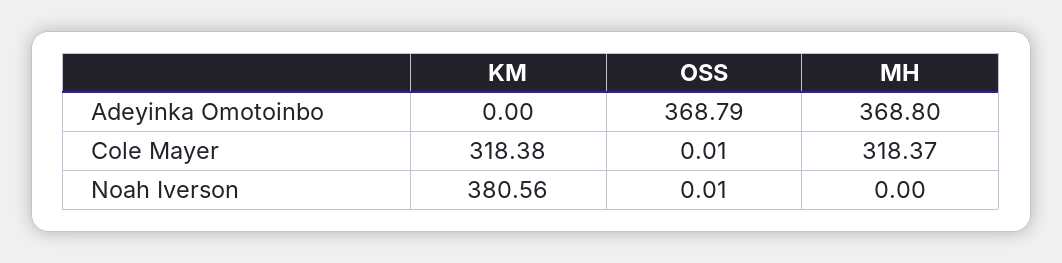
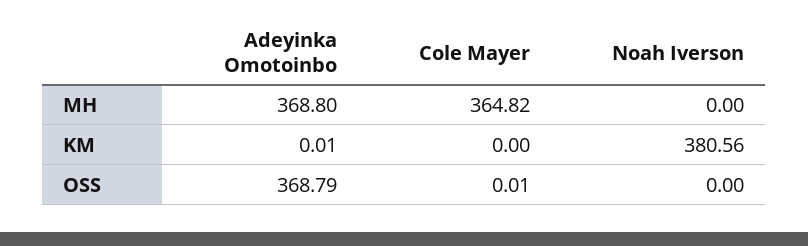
KM, Adeyinka Omotoinbo: 0 -> 0.01
KM, Cole Mayer: 318.38 -> 0
MH, Cole Mayer: 318.37 -> 364.82
OSS, Noah Iverson: 0.01 -> 0

